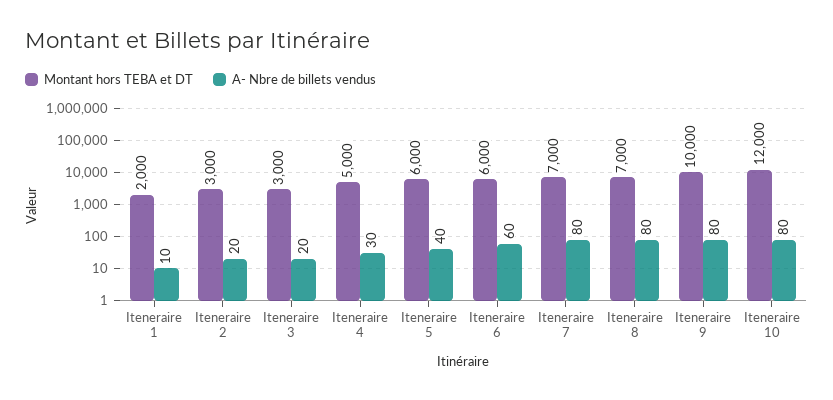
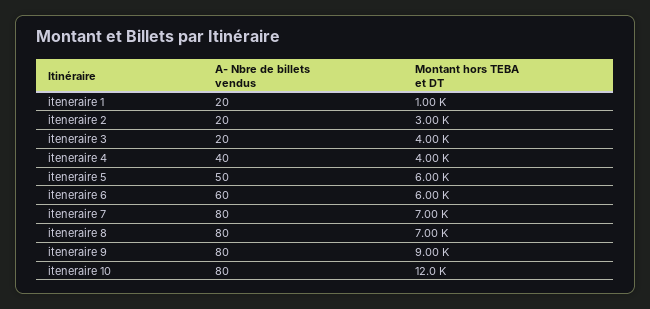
Montant hors TEBA et DT, Iteneraire 1: 2000 -> 1000
A- Nbre de billets vendus, Iteneraire 1: 10 -> 20
Montant hors TEBA et DT, Iteneraire 3: 3000 -> 4000
Montant hors TEBA et DT, Iteneraire 4: 5000 -> 4000
A- Nbre de billets vendus, Iteneraire 4: 30 -> 40
A- Nbre de billets vendus, Iteneraire 5: 40 -> 50
Montant hors TEBA et DT, Iteneraire 9: 10000 -> 9000

